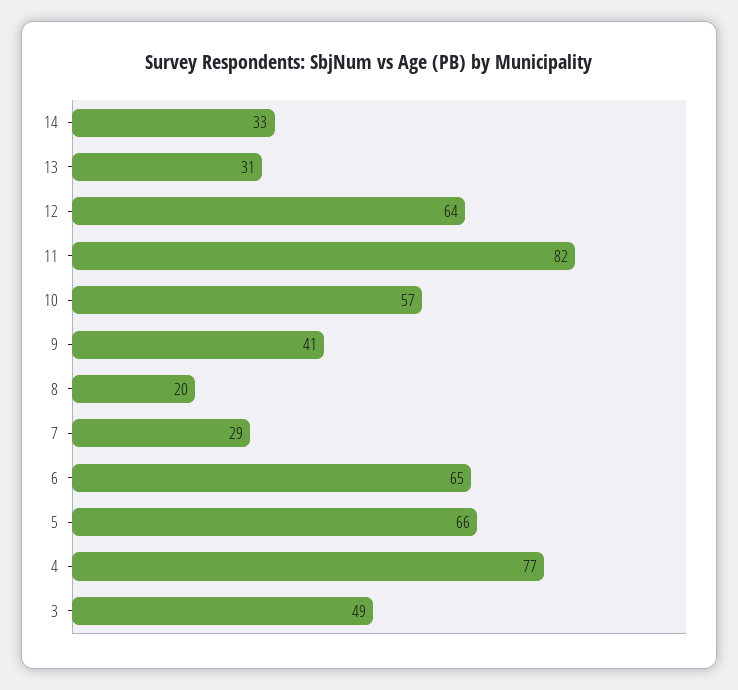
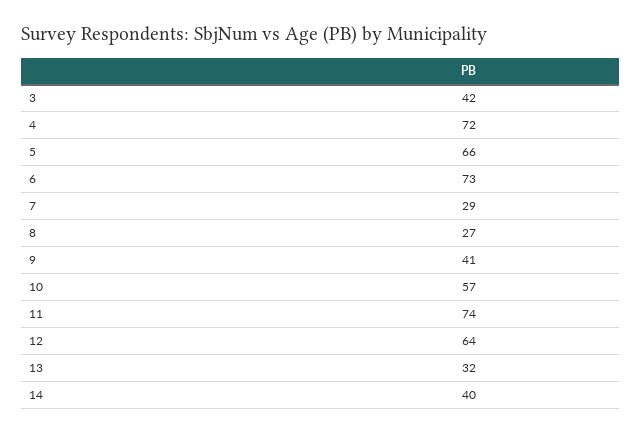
14: 33 -> 40
13: 31 -> 32
11: 82 -> 74
8: 20 -> 27
6: 65 -> 73
4: 77 -> 72
3: 49 -> 42

